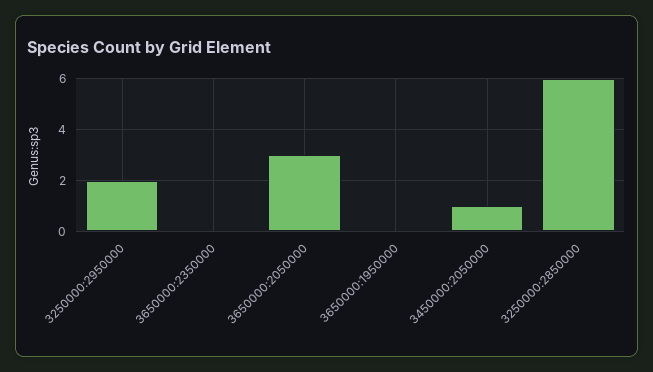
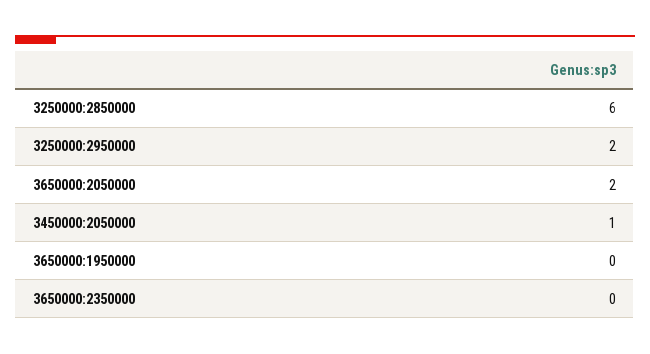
3650000:2050000: 3 -> 2

